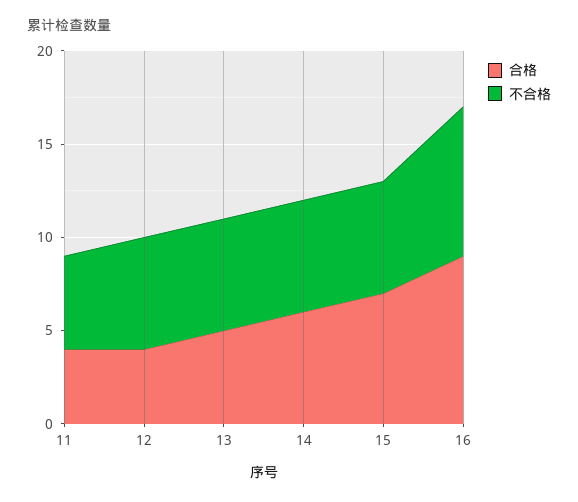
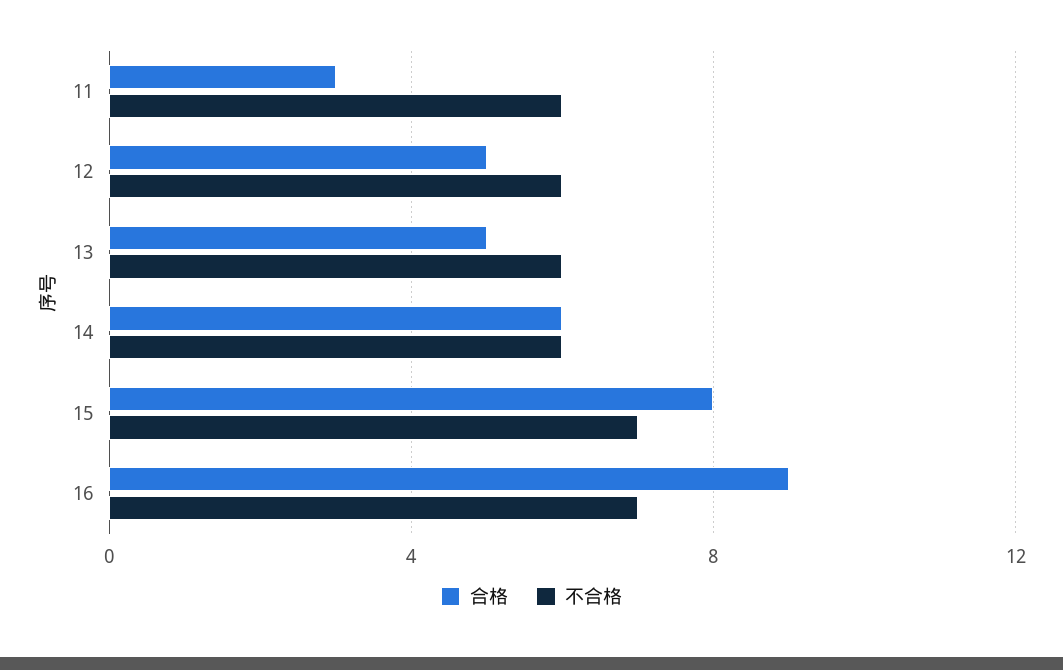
合格, 11: 4 -> 3
不合格, 11: 5 -> 6
合格, 12: 4 -> 5
合格, 15: 7 -> 8
不合格, 15: 6 -> 7
不合格, 16: 8 -> 7

